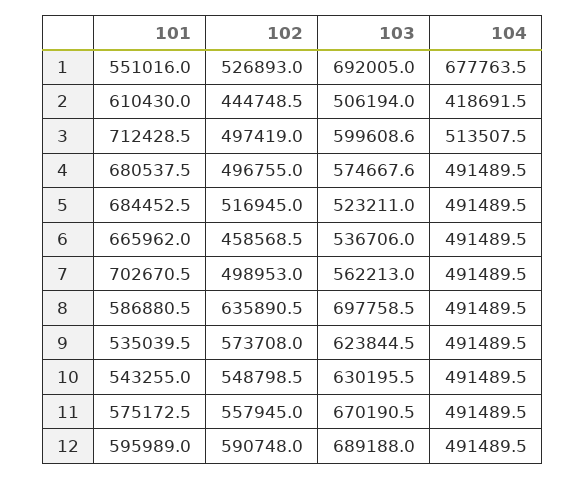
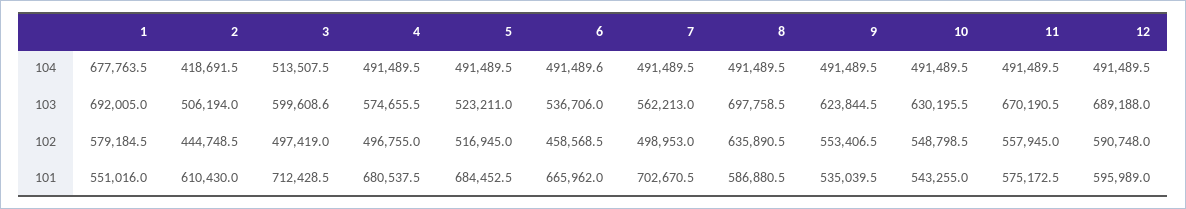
102, 1: 526893 -> 579184.5
103, 4: 574667.6 -> 574655.5
104, 6: 491489.5 -> 491489.6
102, 9: 573708 -> 553406.5

